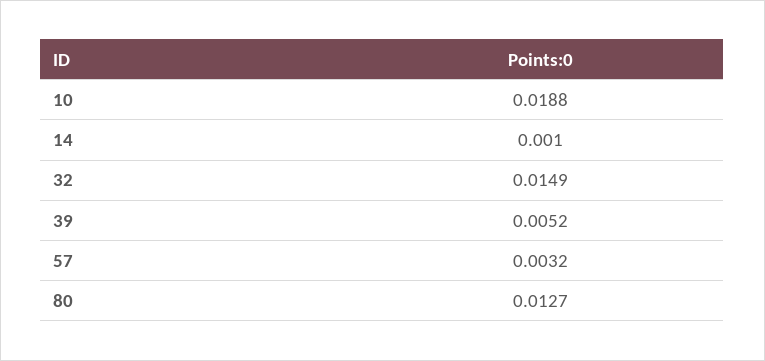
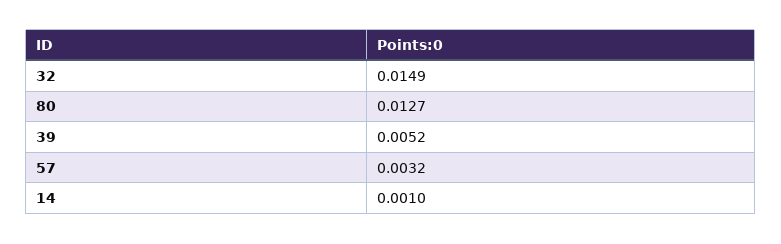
10: 0.0188 -> none

